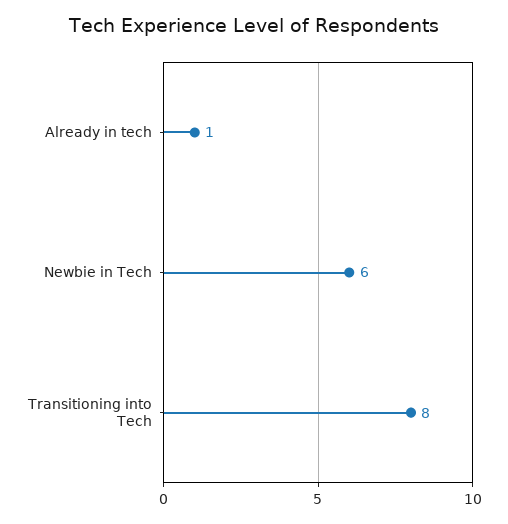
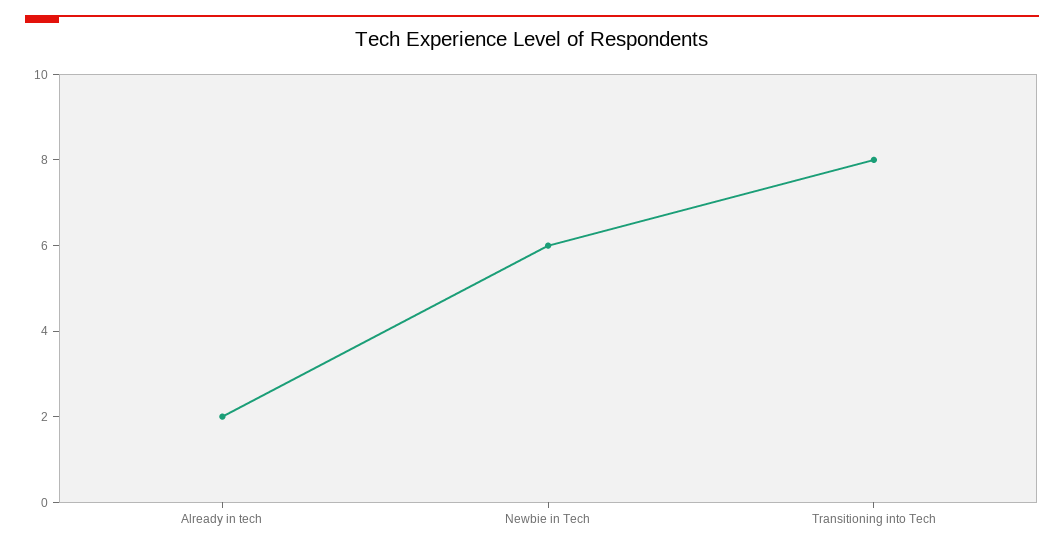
Already in tech: 1 -> 2

